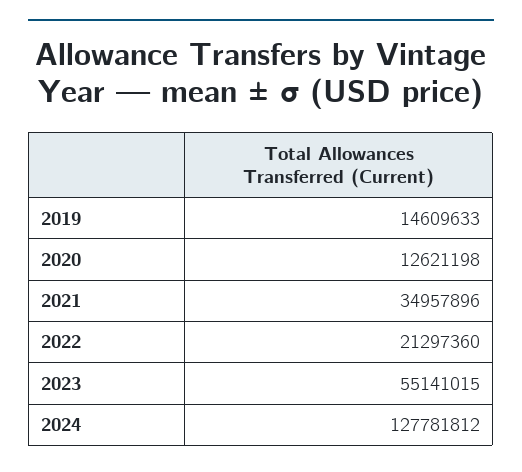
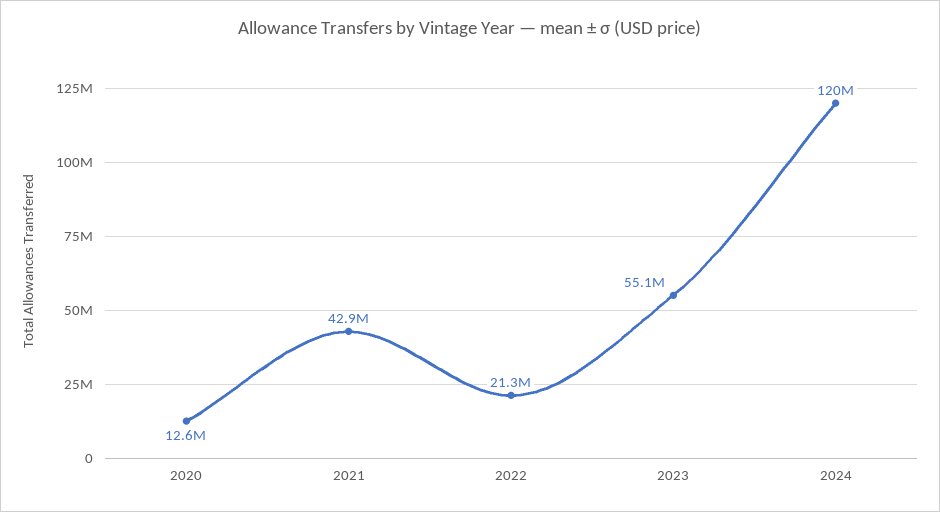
2019: 14609633 -> none
2021: 34957896 -> 42900000
2024: 127781812 -> 120000000

